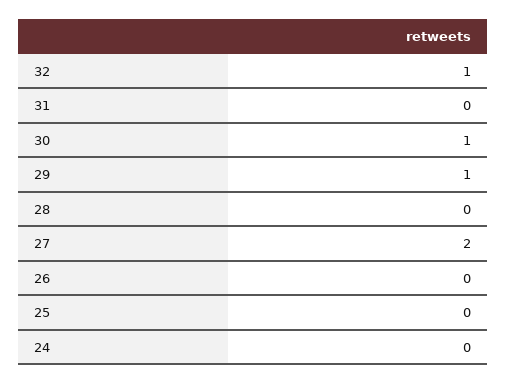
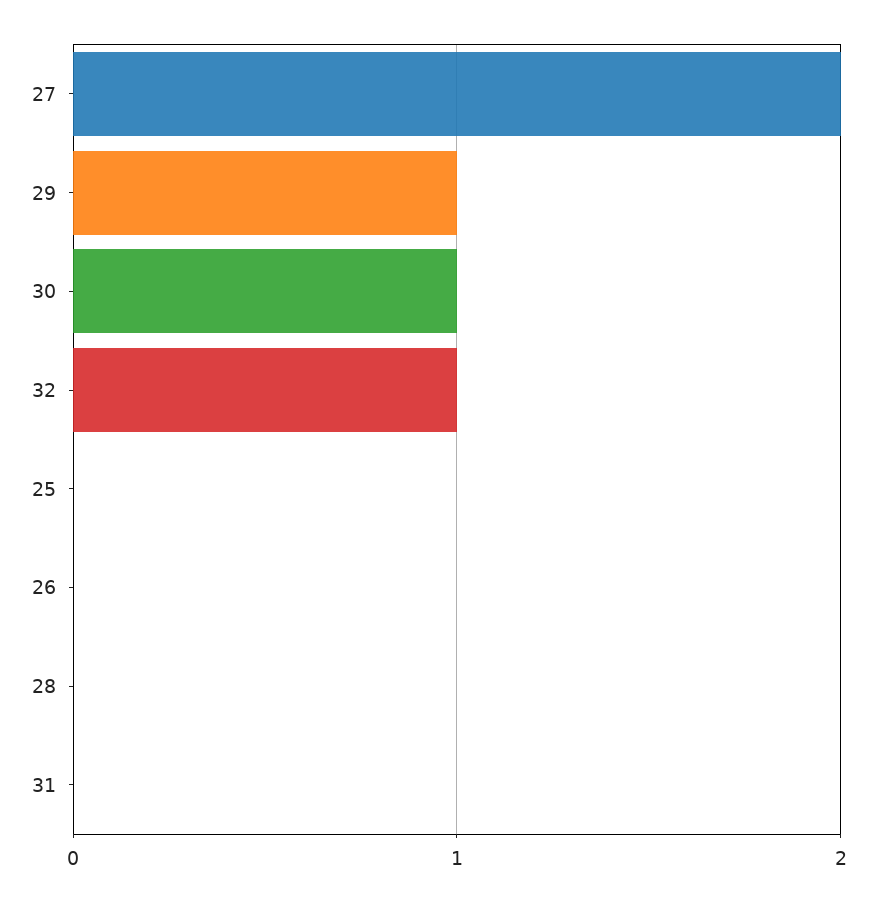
24: 0 -> none

